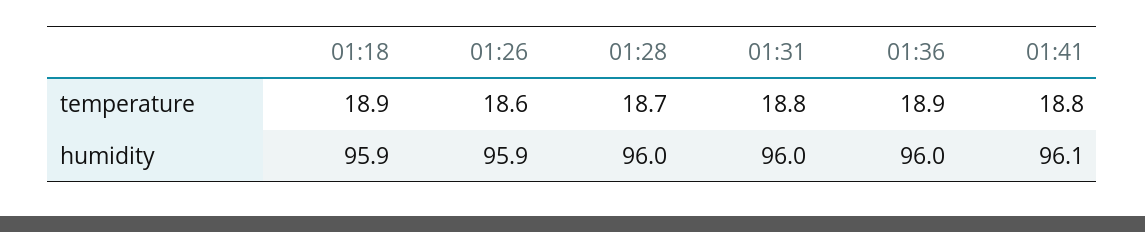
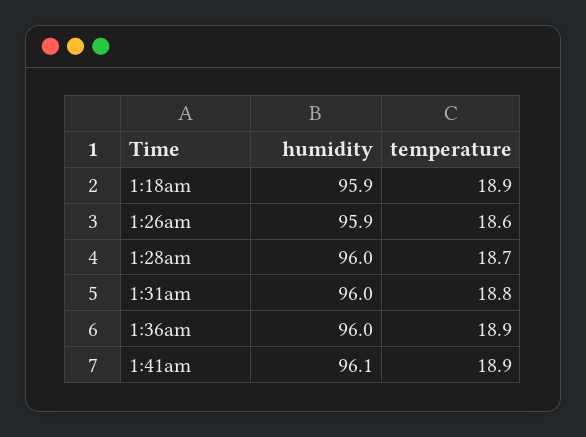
01:41, temperature: 18.8 -> 18.9

